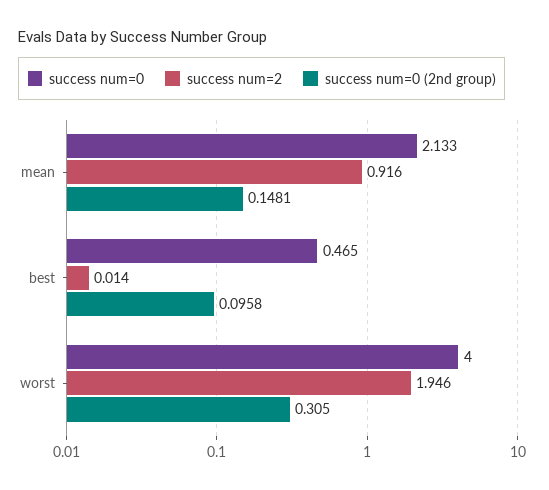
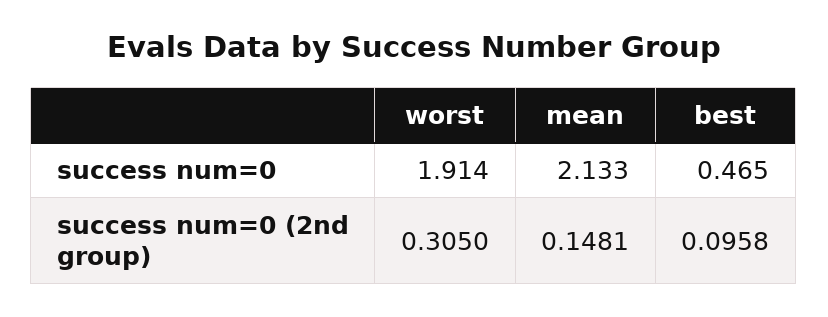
success num=2, mean: 0.916 -> none
success num=2, best: 0.014 -> none
success num=0, worst: 4 -> 1.914
success num=2, worst: 1.946 -> none

